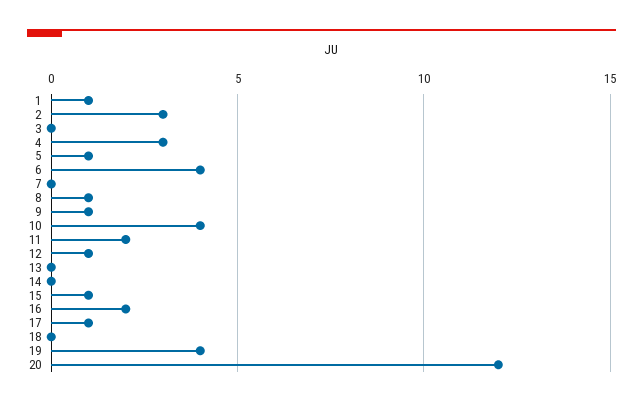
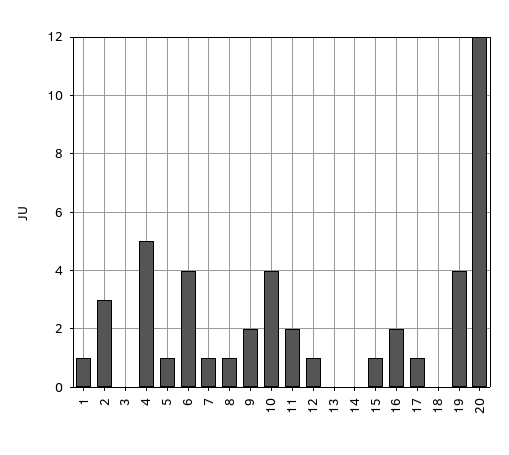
4: 3 -> 5
7: 0 -> 1
9: 1 -> 2

